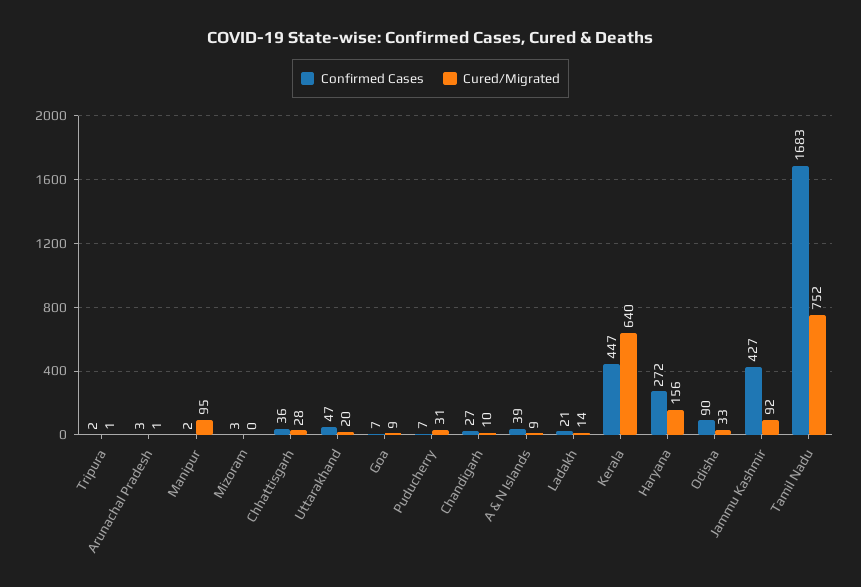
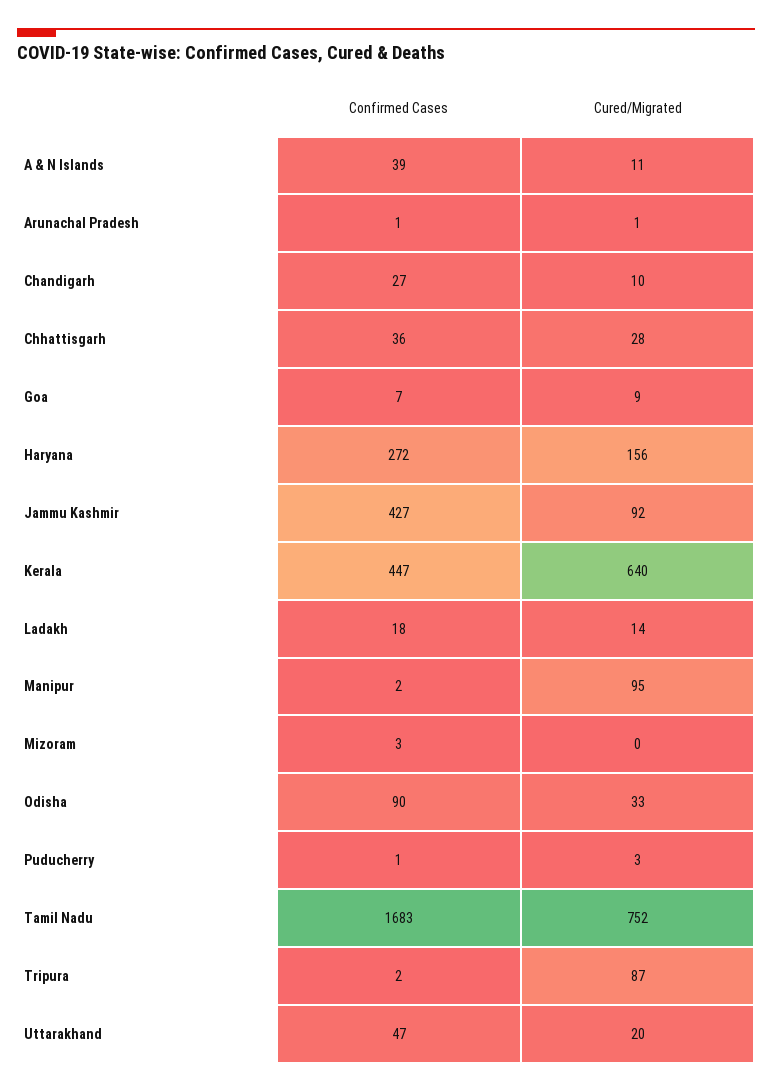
Cured/Migrated, Tripura: 1 -> 87
Confirmed Cases, Arunachal Pradesh: 3 -> 1
Confirmed Cases, Puducherry: 7 -> 1
Cured/Migrated, Puducherry: 31 -> 3
Cured/Migrated, A & N Islands: 9 -> 11
Confirmed Cases, Ladakh: 21 -> 18

